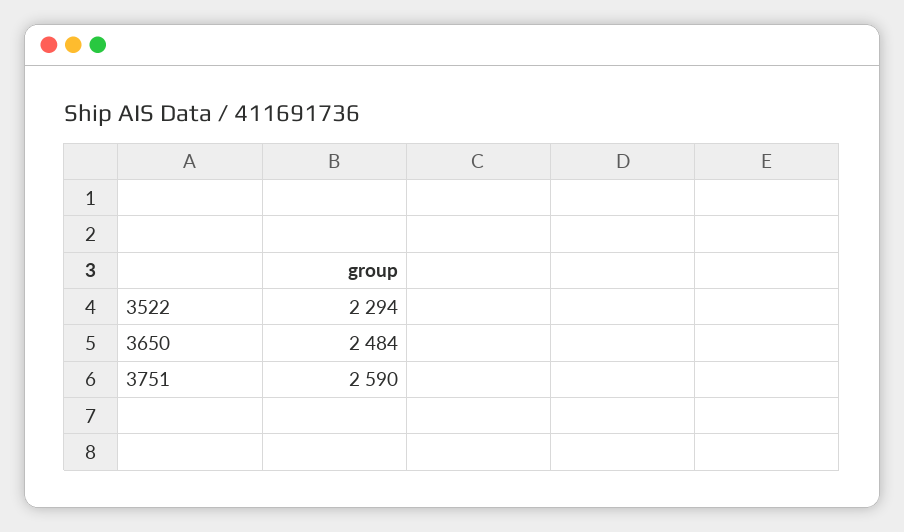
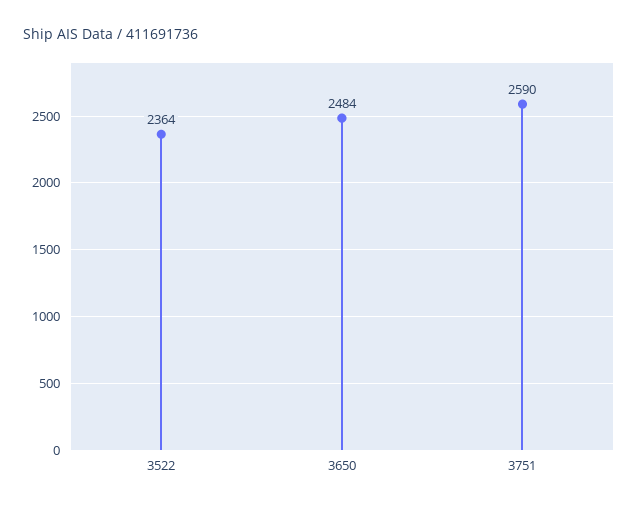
3522: 2294 -> 2364

